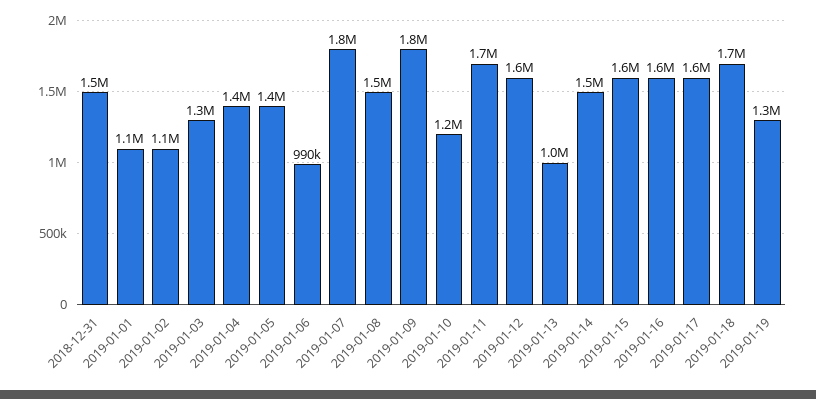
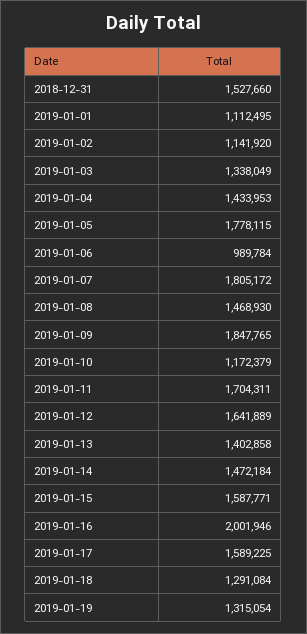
2019-01-05: 1400000 -> 1778115
2019-01-13: 1000000 -> 1402858
2019-01-16: 1600000 -> 2001946
2019-01-18: 1700000 -> 1291084

